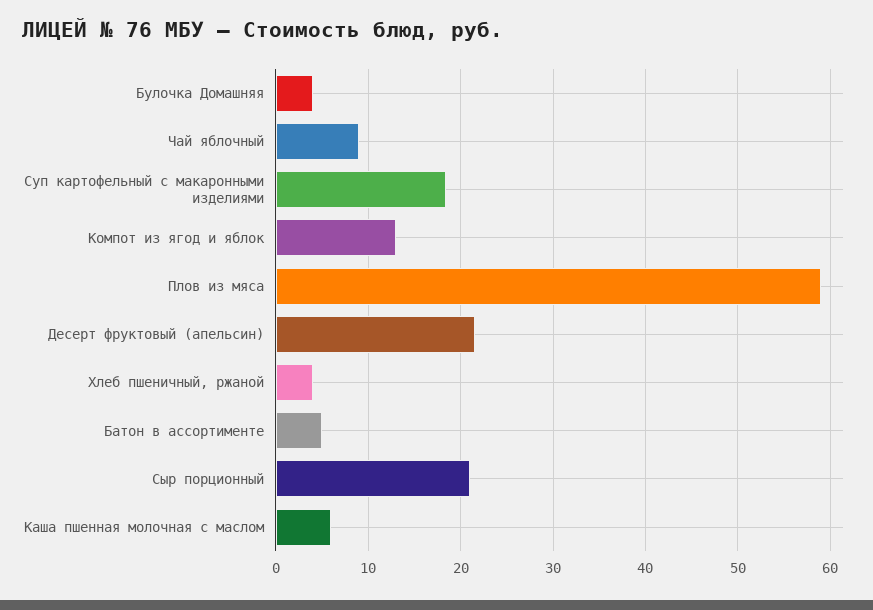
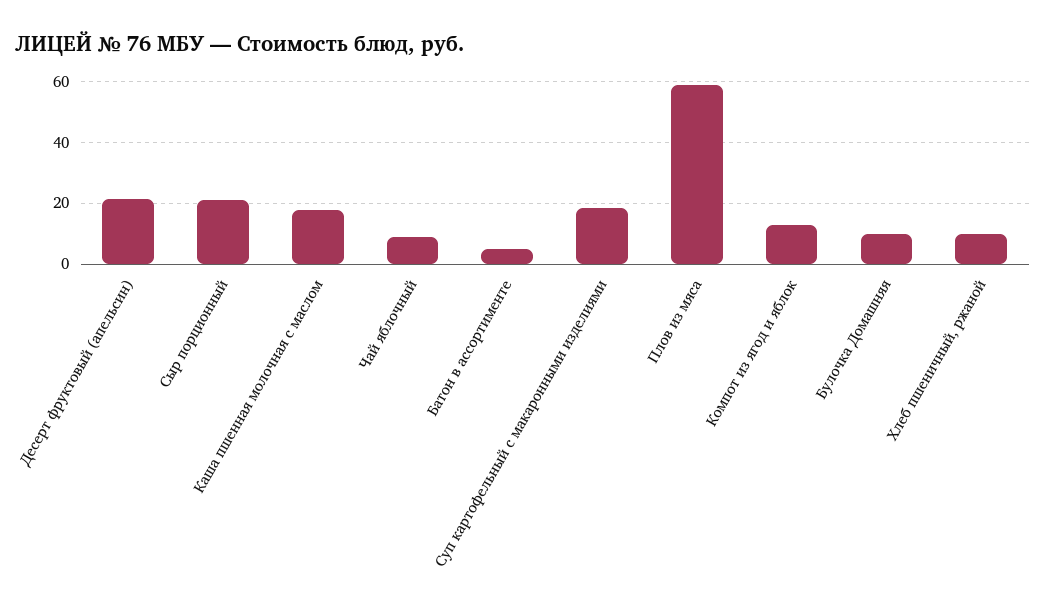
Булочка Домашняя: 4 -> 10
Хлеб пшеничный, ржаной: 4 -> 10
Каша пшенная молочная с маслом: 6 -> 18

